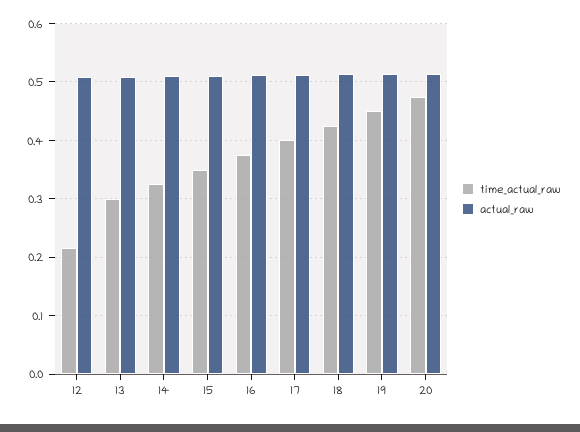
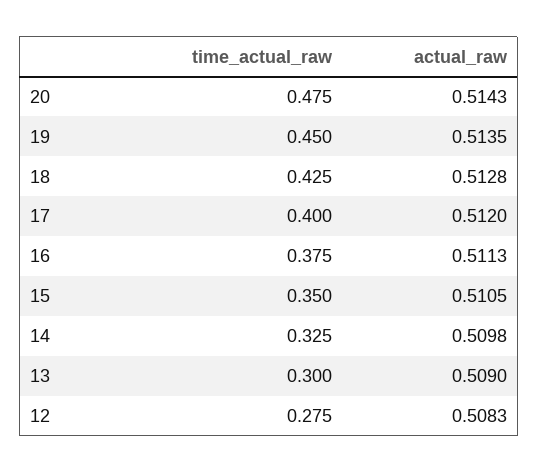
time_actual_raw, 12: 0.22 -> 0.275

